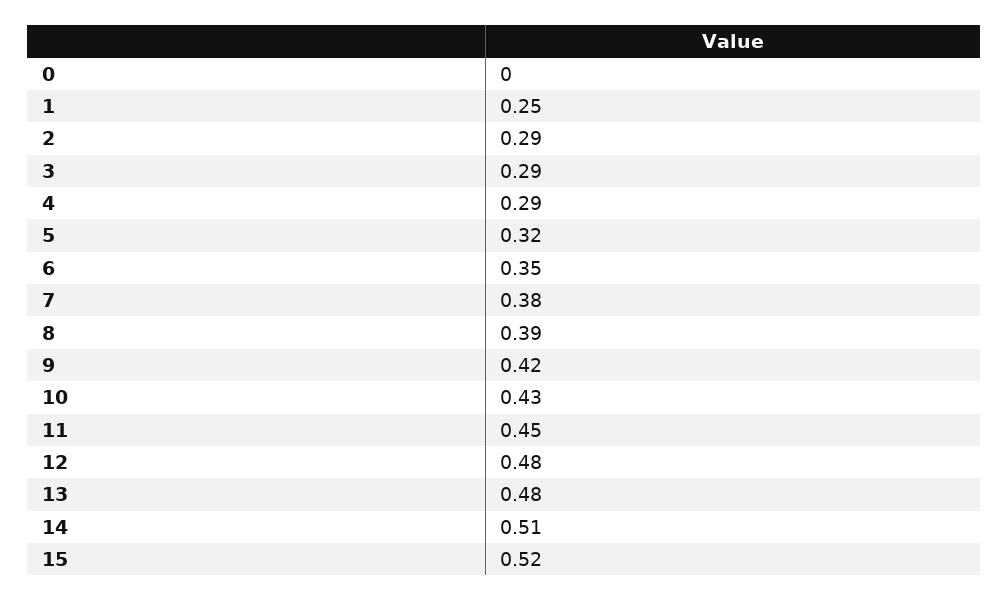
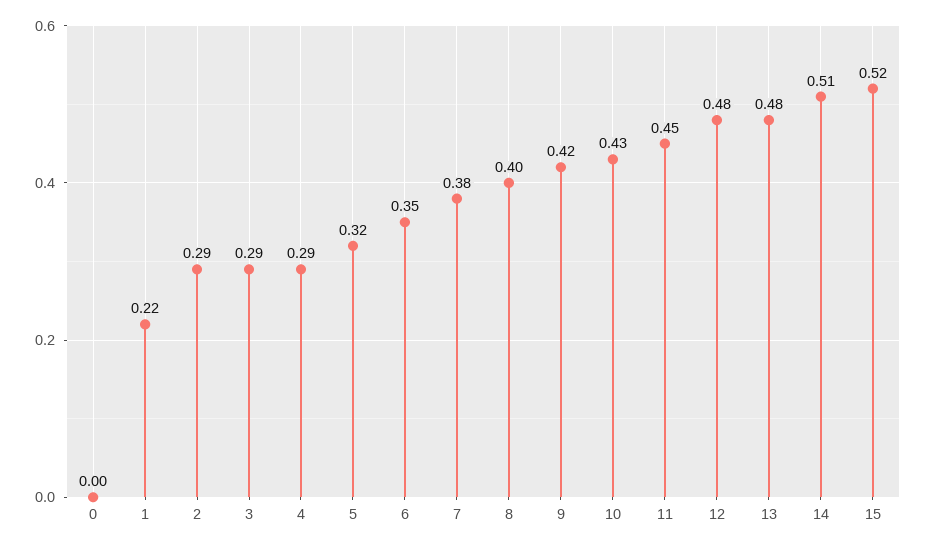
1: 0.25 -> 0.22
8: 0.39 -> 0.4

